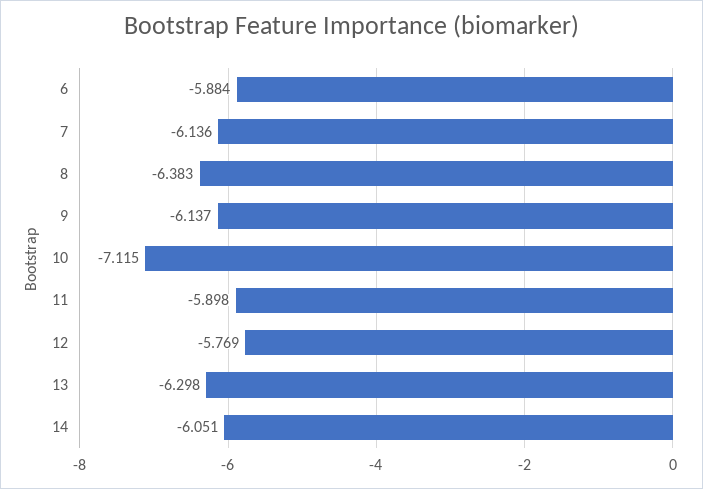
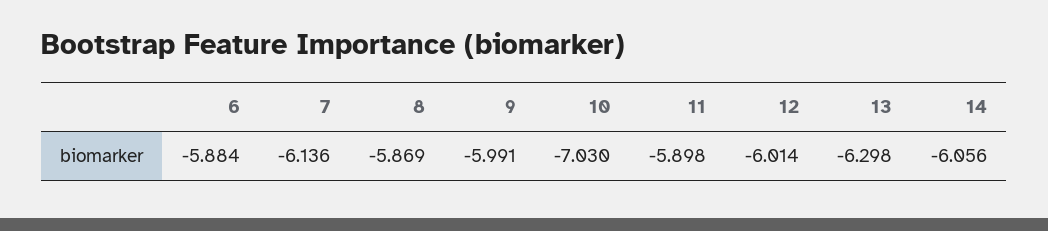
8: -6.383 -> -5.869
9: -6.137 -> -5.991
10: -7.115 -> -7.03
12: -5.769 -> -6.014
14: -6.051 -> -6.056

